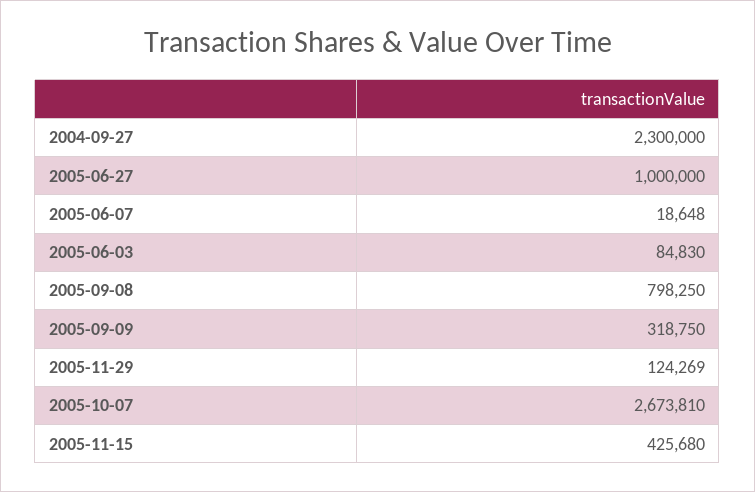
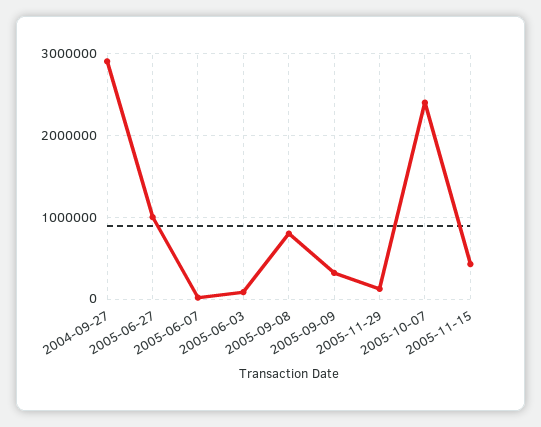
2004-09-27: 2300000 -> 2900000
2005-10-07: 2673810 -> 2400000

